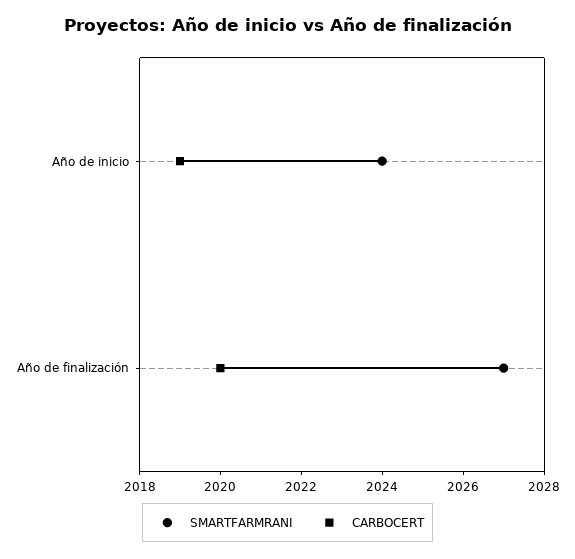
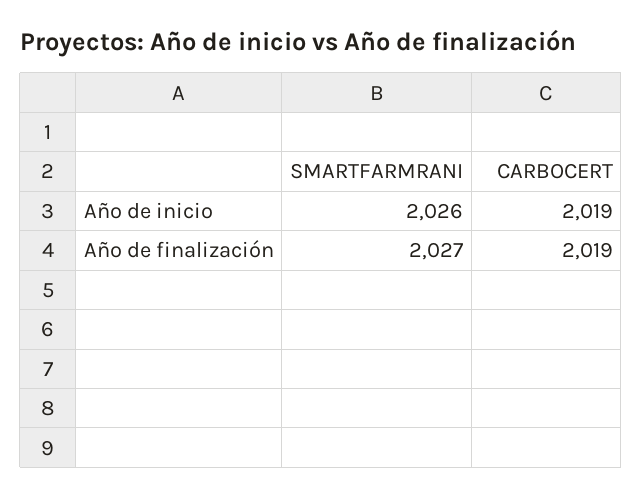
SMARTFARMRANI, Año de inicio: 2024 -> 2026
CARBOCERT, Año de finalización: 2020 -> 2019

